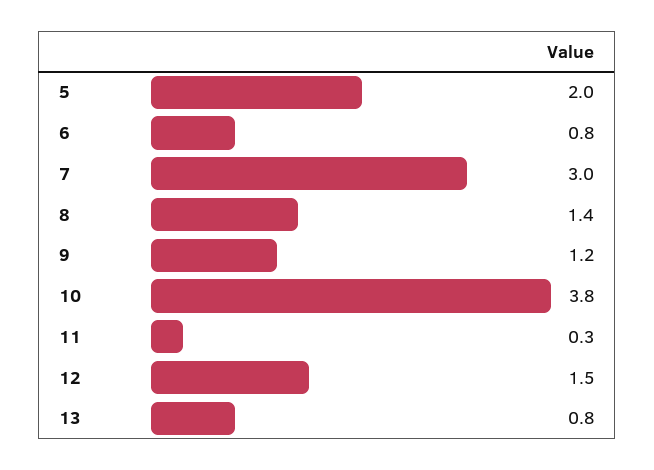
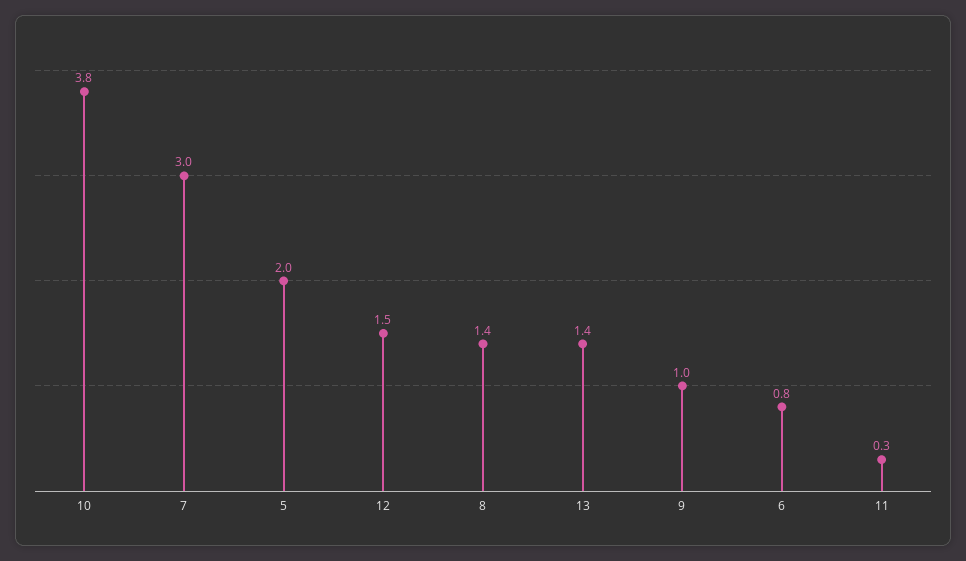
9: 1.2 -> 1
13: 0.8 -> 1.4

